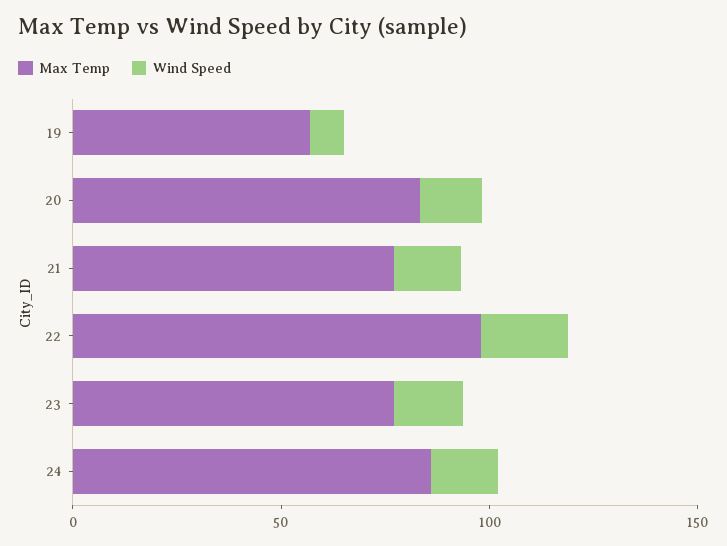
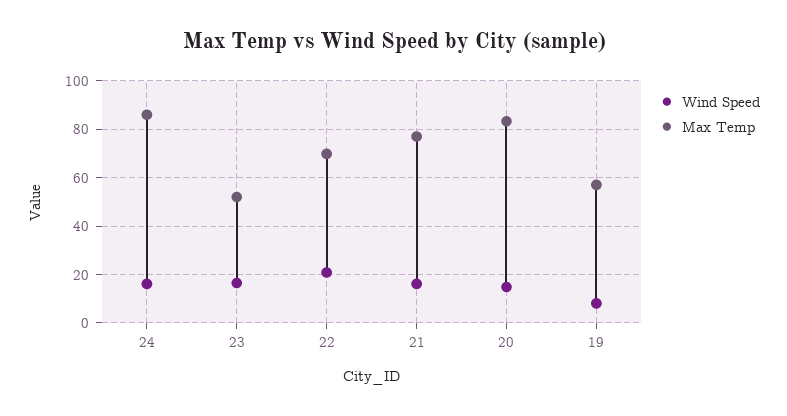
Max Temp, 22: 100 -> 70
Max Temp, 23: 80 -> 52.5

